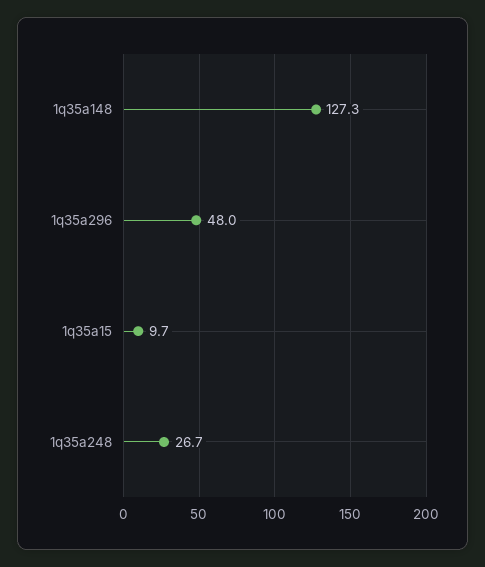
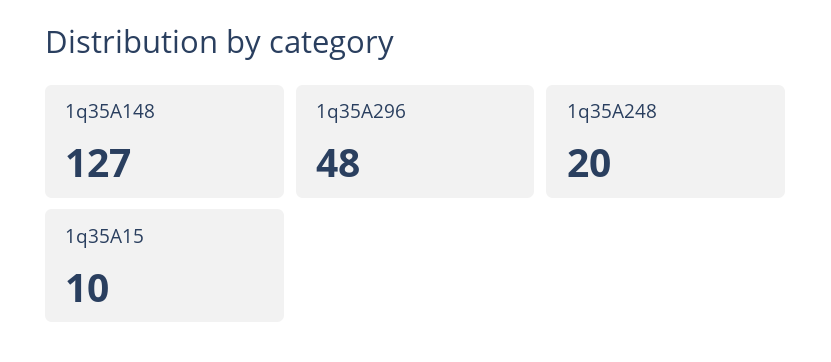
1q35a248: 26.7 -> 20

